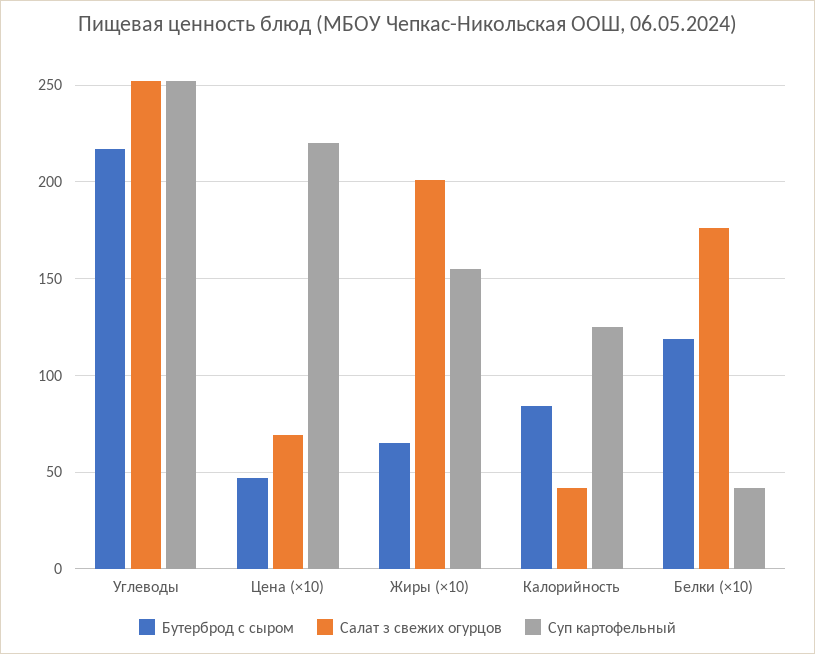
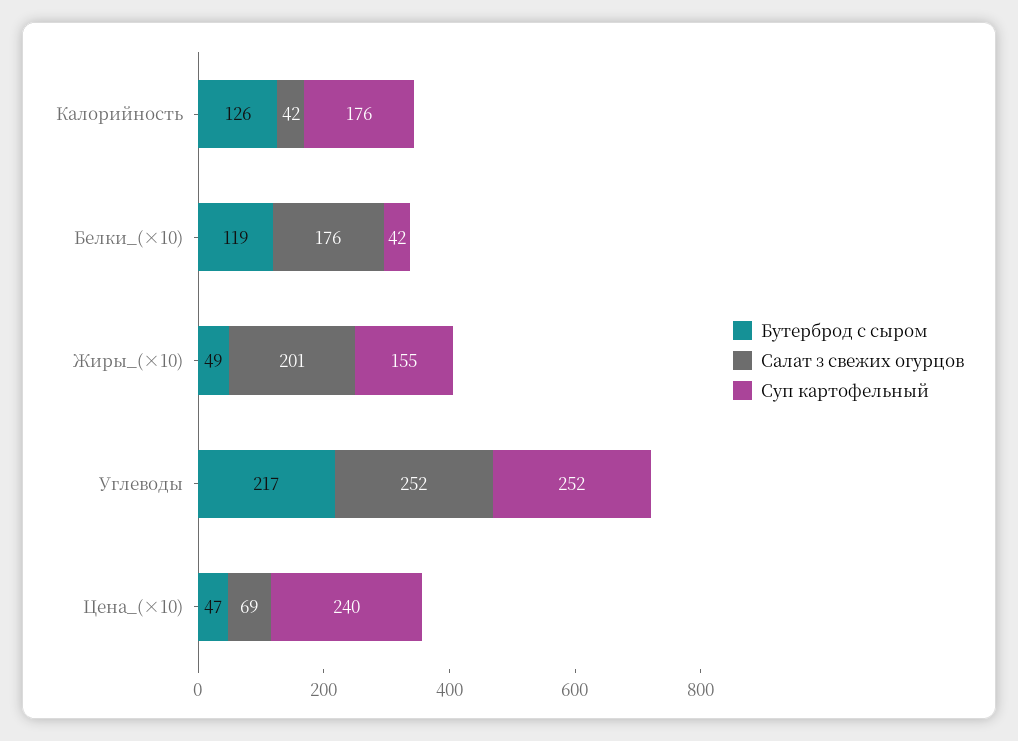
Суп картофельный, Цена (×10): 220 -> 240
Бутерброд с сыром, Жиры (×10): 65 -> 49
Бутерброд с сыром, Калорийность: 85 -> 126
Суп картофельный, Калорийность: 125 -> 176

